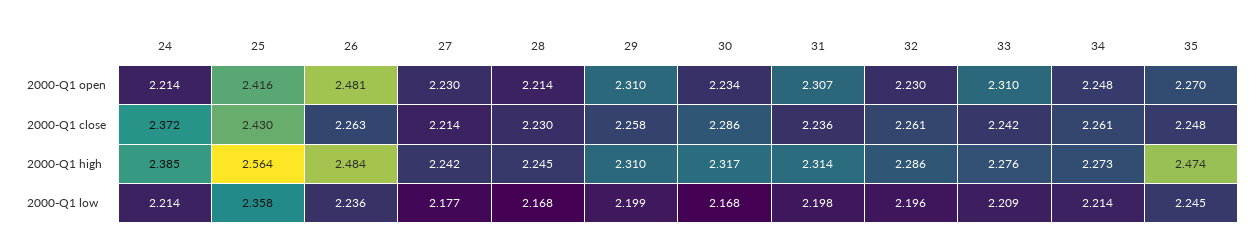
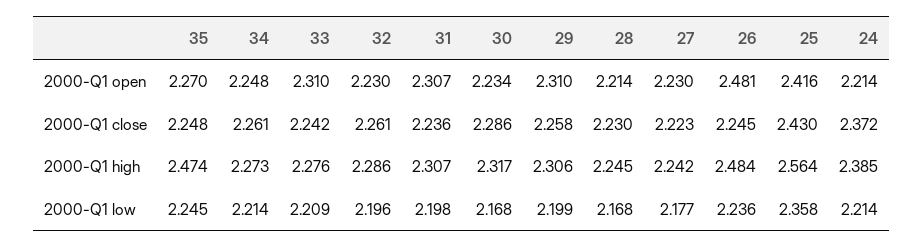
26, 2000-Q1 close: 2.263 -> 2.245
27, 2000-Q1 close: 2.214 -> 2.223
29, 2000-Q1 high: 2.31 -> 2.306
31, 2000-Q1 high: 2.314 -> 2.307

